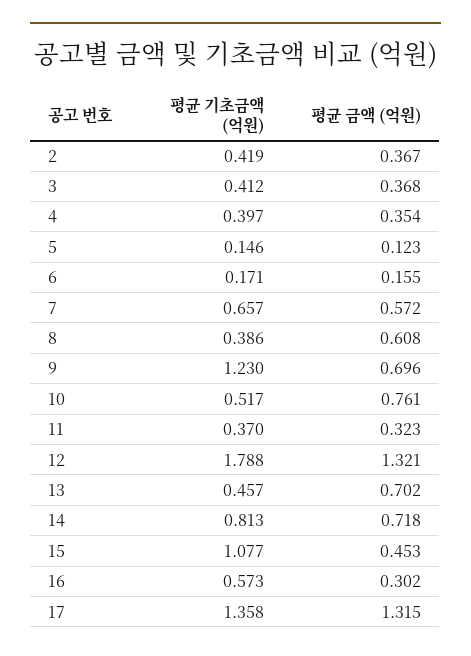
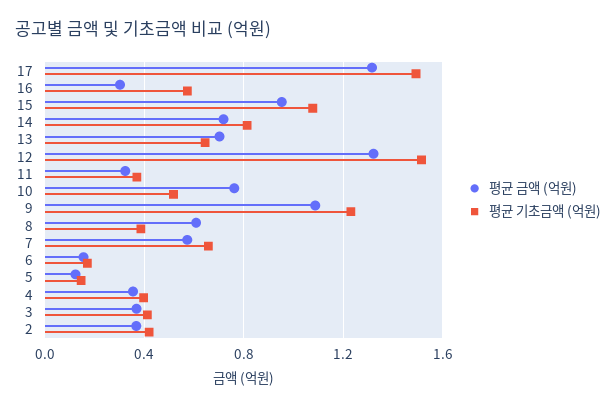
평균 금액 (억원), 9: 0.696 -> 1.1
평균 기초금액 (억원), 12: 1.788 -> 1.5
평균 기초금액 (억원), 13: 0.457 -> 0.65
평균 금액 (억원), 15: 0.453 -> 0.95
평균 기초금액 (억원), 17: 1.358 -> 1.5

